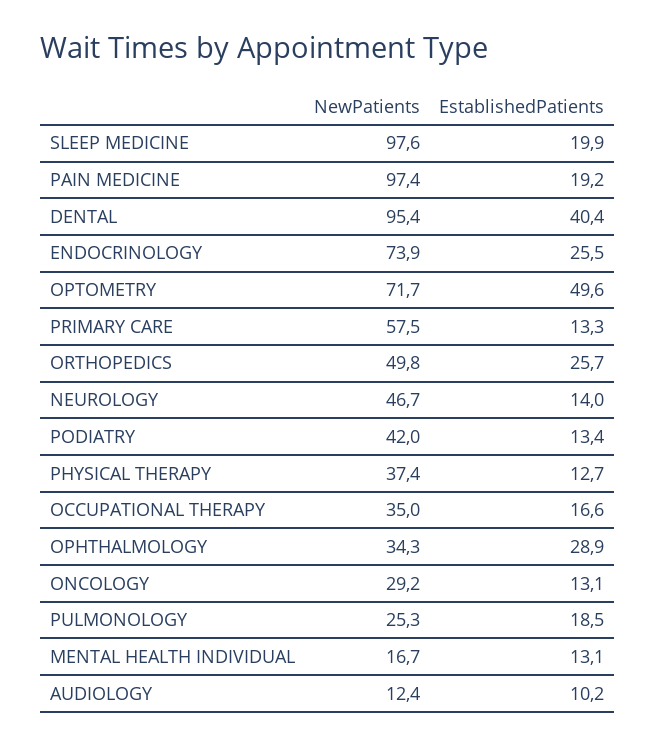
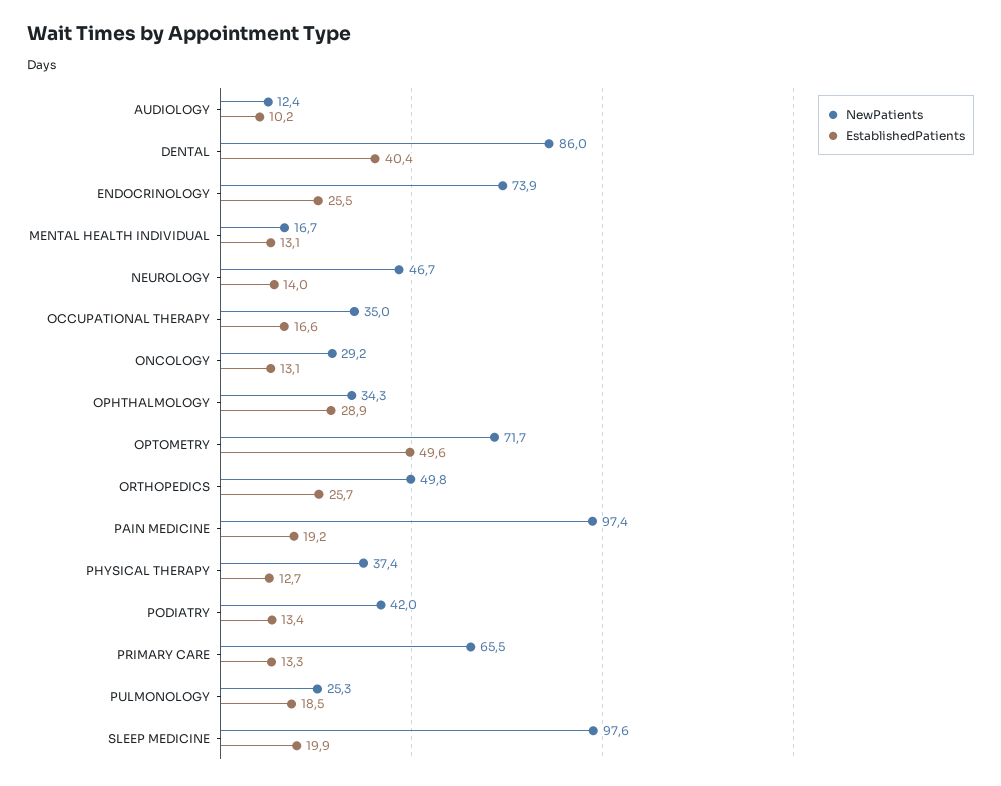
NewPatients, DENTAL: 95.4 -> 86
NewPatients, PRIMARY CARE: 57.5 -> 65.5

